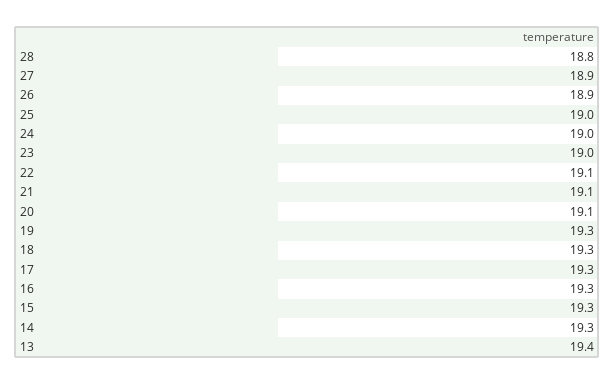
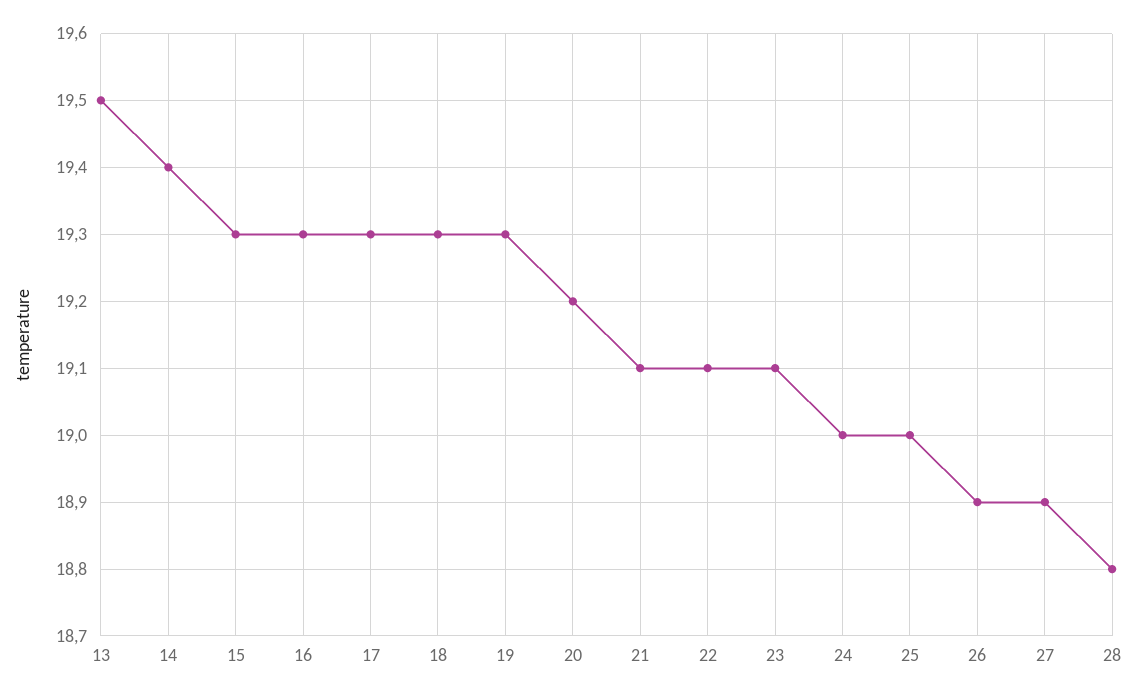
23: 19 -> 19.1
20: 19.1 -> 19.2
14: 19.3 -> 19.4
13: 19.4 -> 19.5

